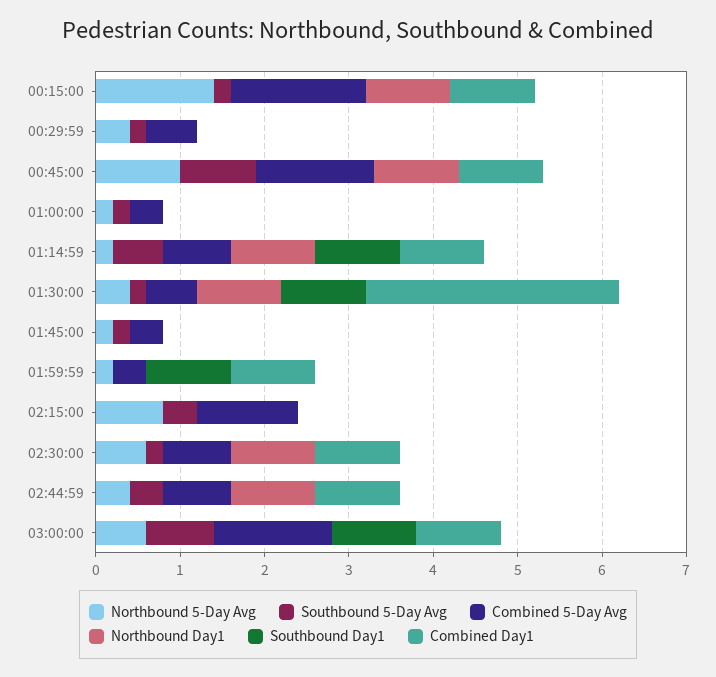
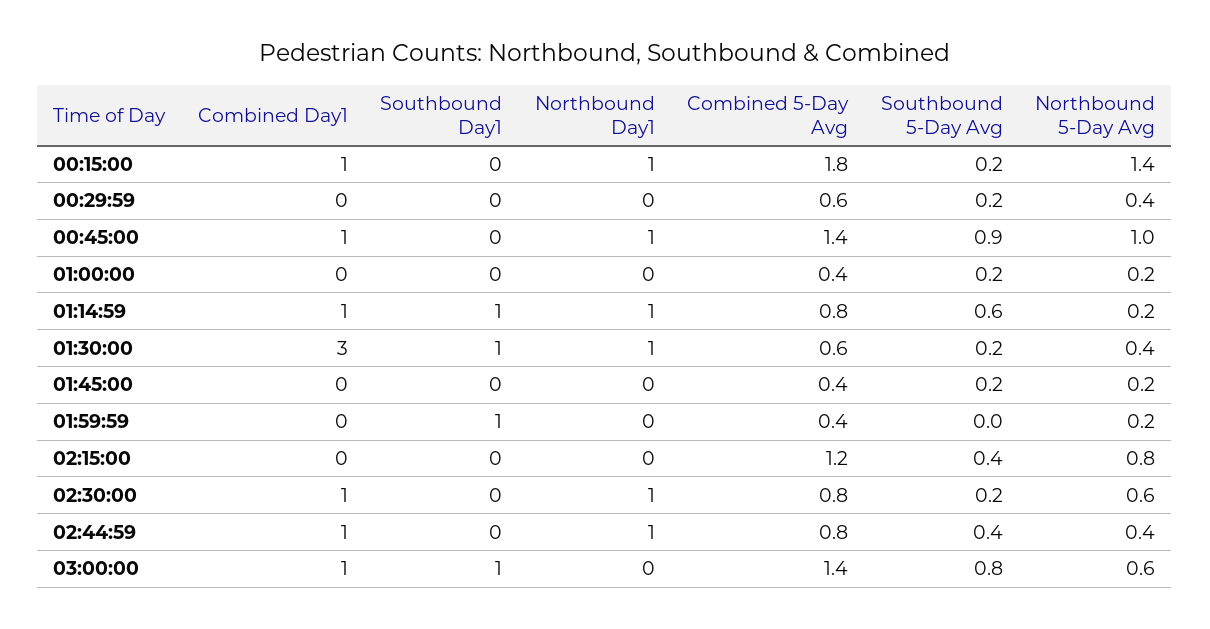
Combined 5-Day Avg, 00:15:00: 1.6 -> 1.8
Combined Day1, 01:59:59: 1 -> 0

